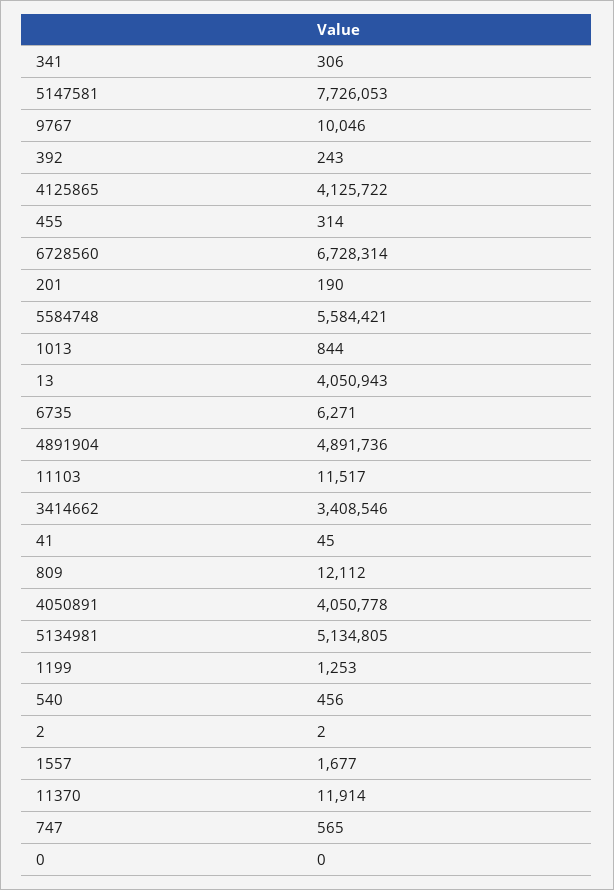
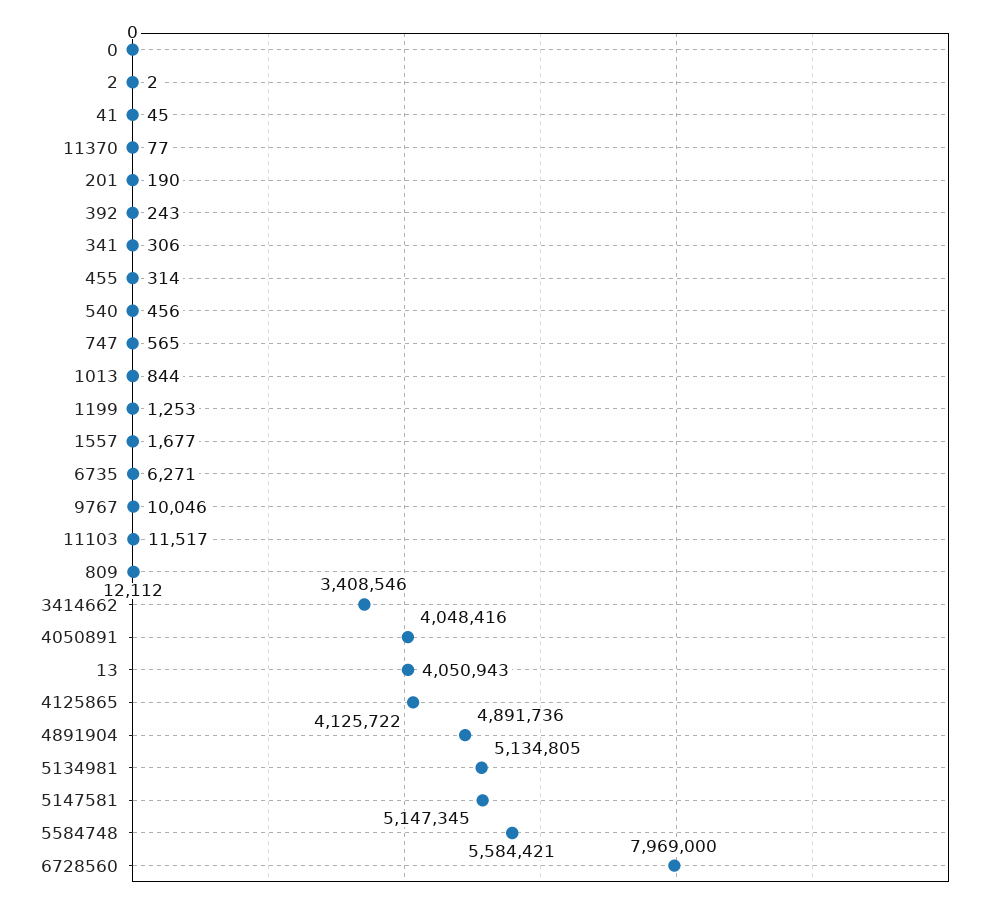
5147581: 7726053 -> 5147345
6728560: 6728314 -> 7969000
4050891: 4050778 -> 4048416
11370: 11914 -> 77

